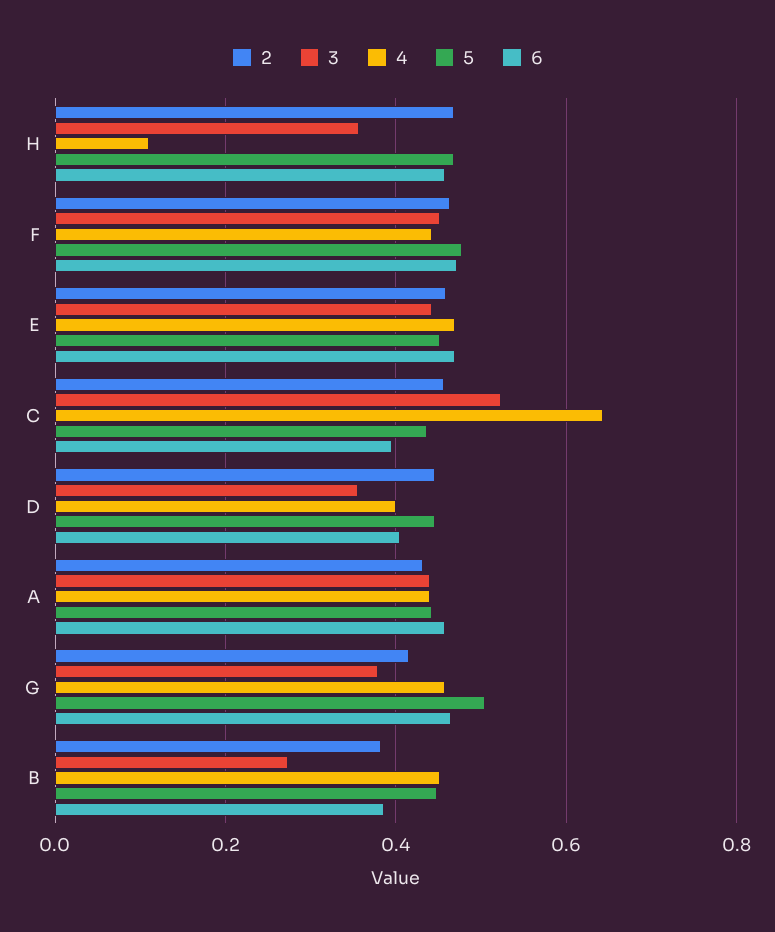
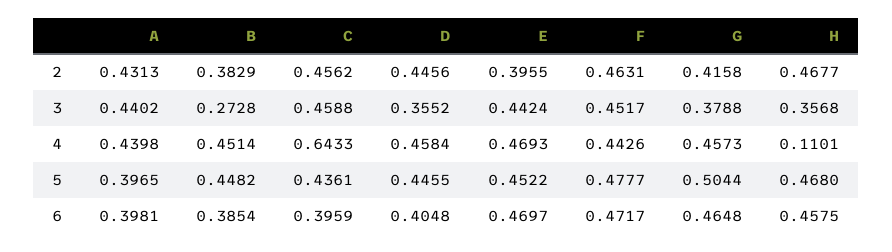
2, E: 0.46 -> 0.3955
3, C: 0.52 -> 0.4588
4, D: 0.4 -> 0.4584
5, A: 0.44 -> 0.3965
6, A: 0.46 -> 0.3981

